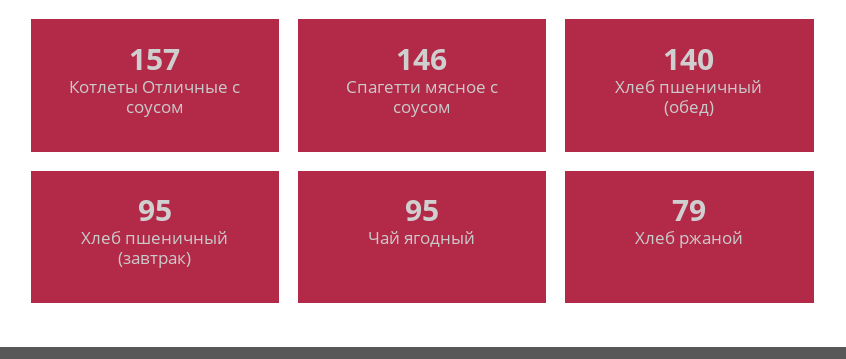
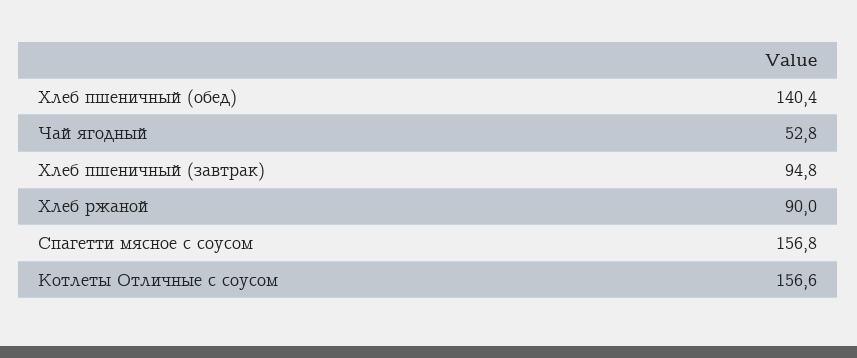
Спагетти мясное с соусом: 146 -> 156.8
Чай ягодный: 95 -> 52.8
Хлеб ржаной: 79 -> 90

